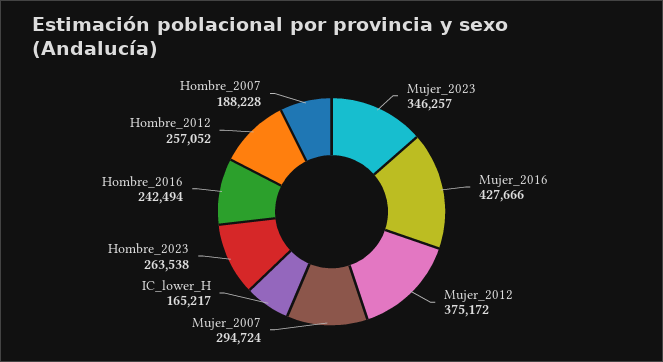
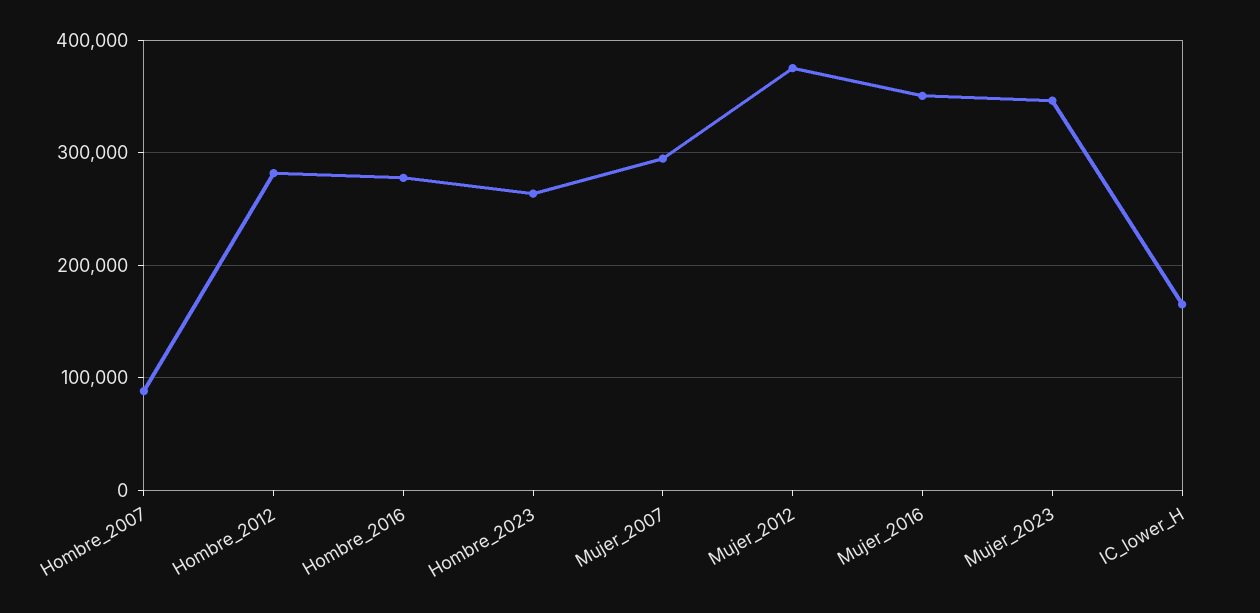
Mujer_2016: 427666 -> 350000
Hombre_2016: 242494 -> 280000
Hombre_2012: 257052 -> 280000
Hombre_2007: 188228 -> 90000

